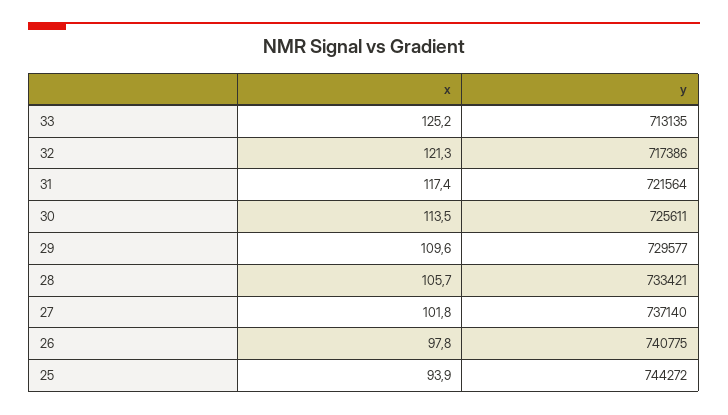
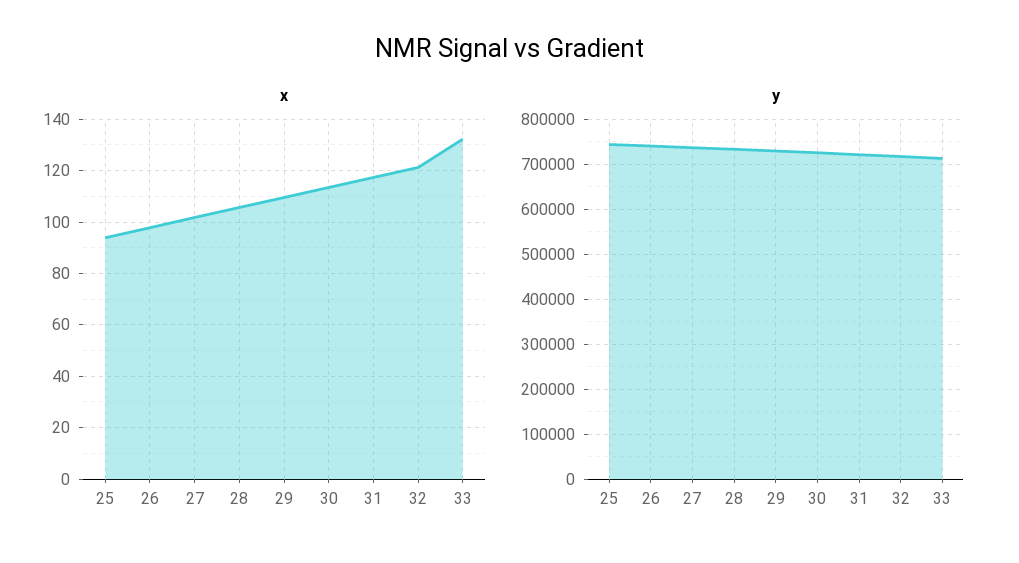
x, 33: 125.2 -> 132.5

